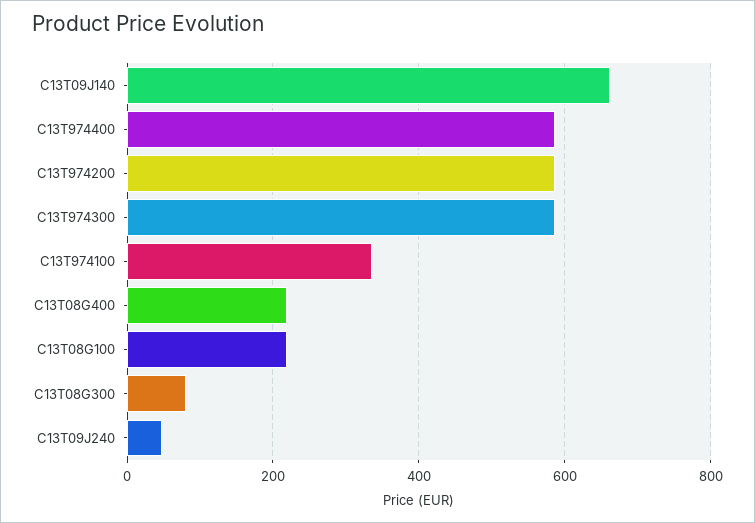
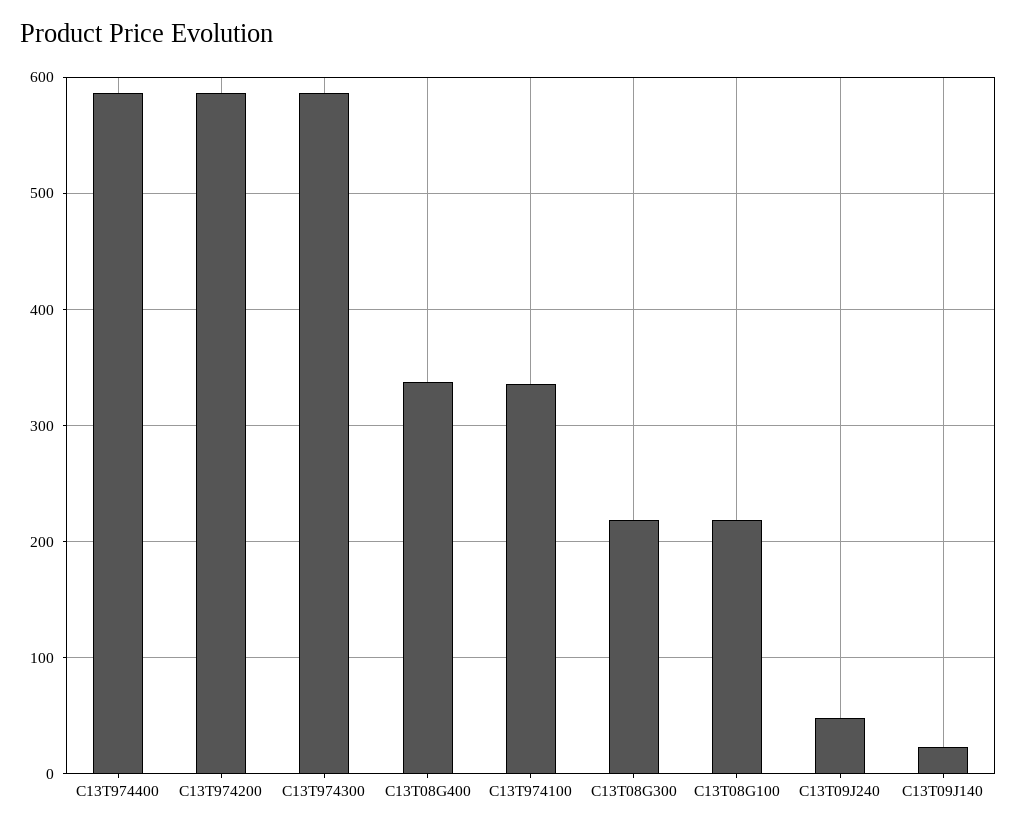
C13T09J140: 660 -> 20
C13T08G400: 220 -> 340
C13T08G300: 80 -> 220

